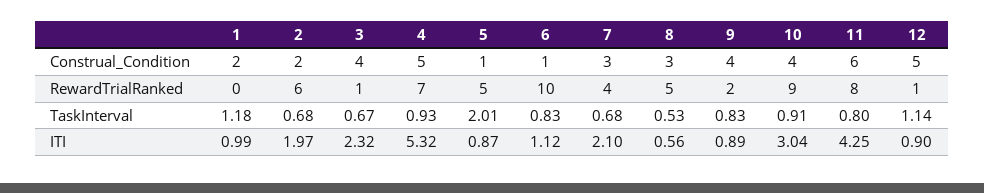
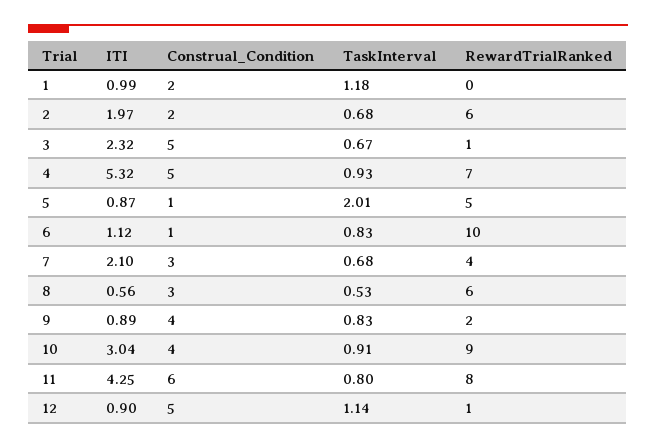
3, Construal_Condition: 4 -> 5
8, RewardTrialRanked: 5 -> 6

